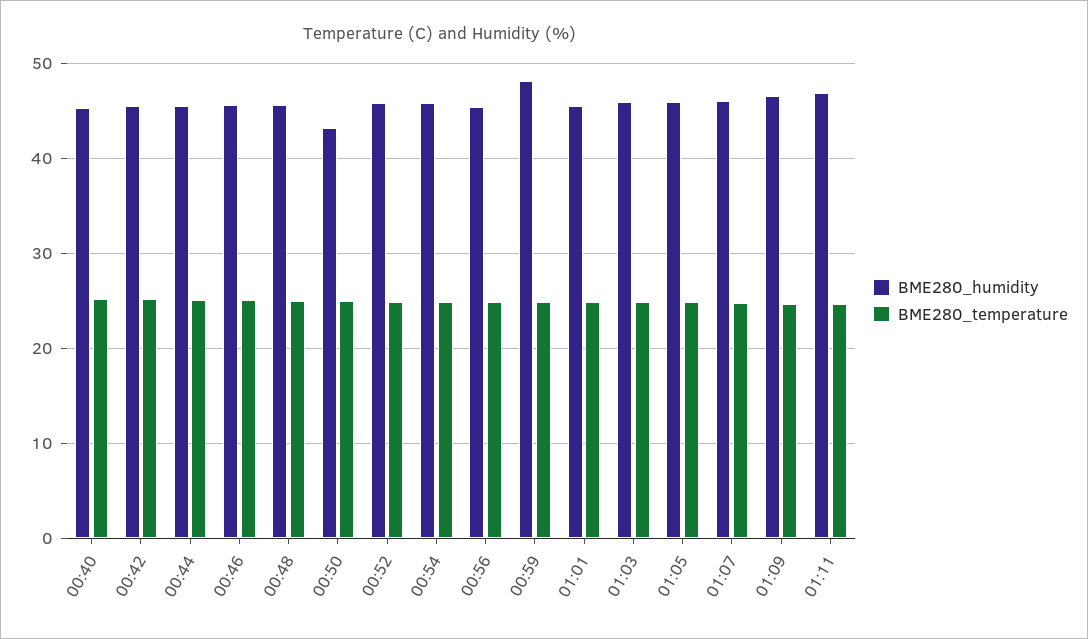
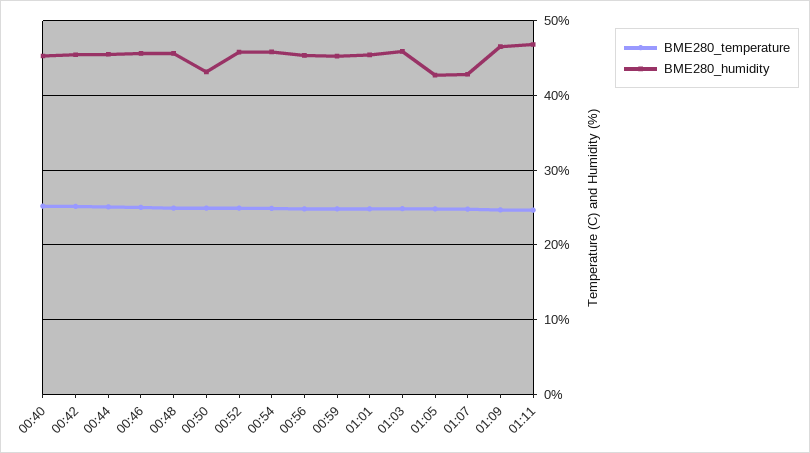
BME280_humidity, 00:59: 48 -> 45
BME280_humidity, 01:05: 46 -> 43
BME280_humidity, 01:07: 46 -> 43

